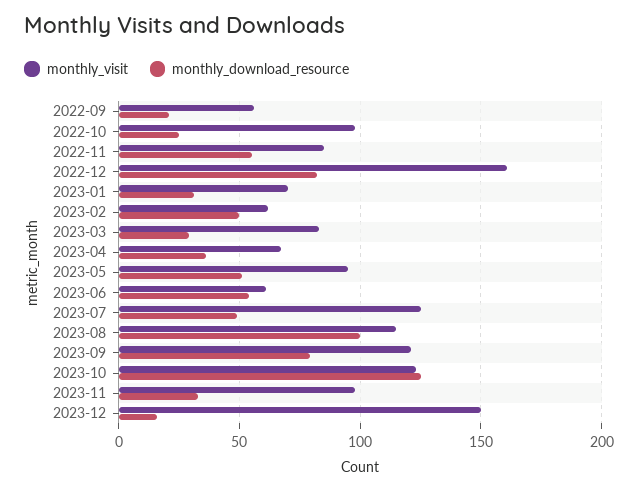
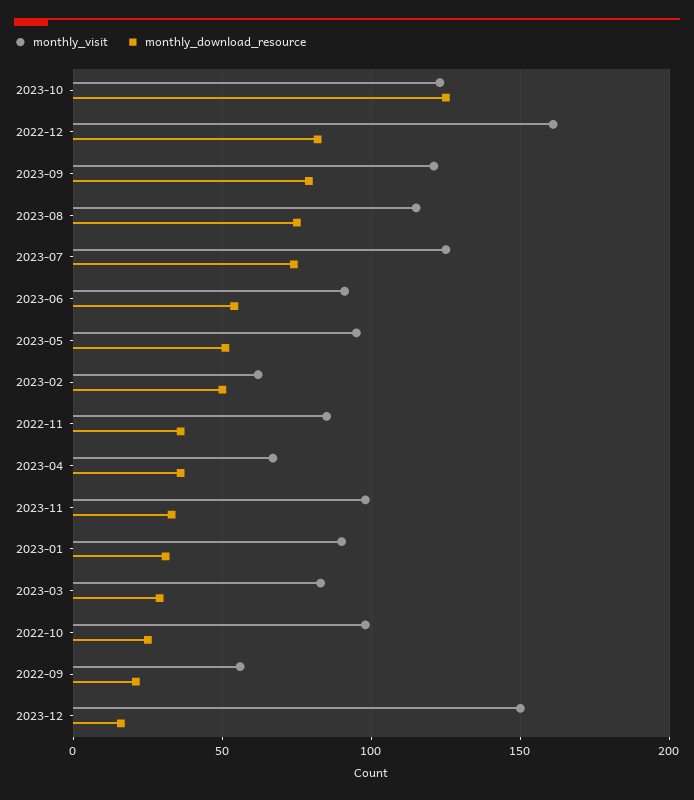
monthly_download_resource, 2022-11: 55 -> 35
monthly_visit, 2023-01: 70 -> 90
monthly_visit, 2023-06: 60 -> 90
monthly_download_resource, 2023-07: 50 -> 75
monthly_download_resource, 2023-08: 100 -> 75

